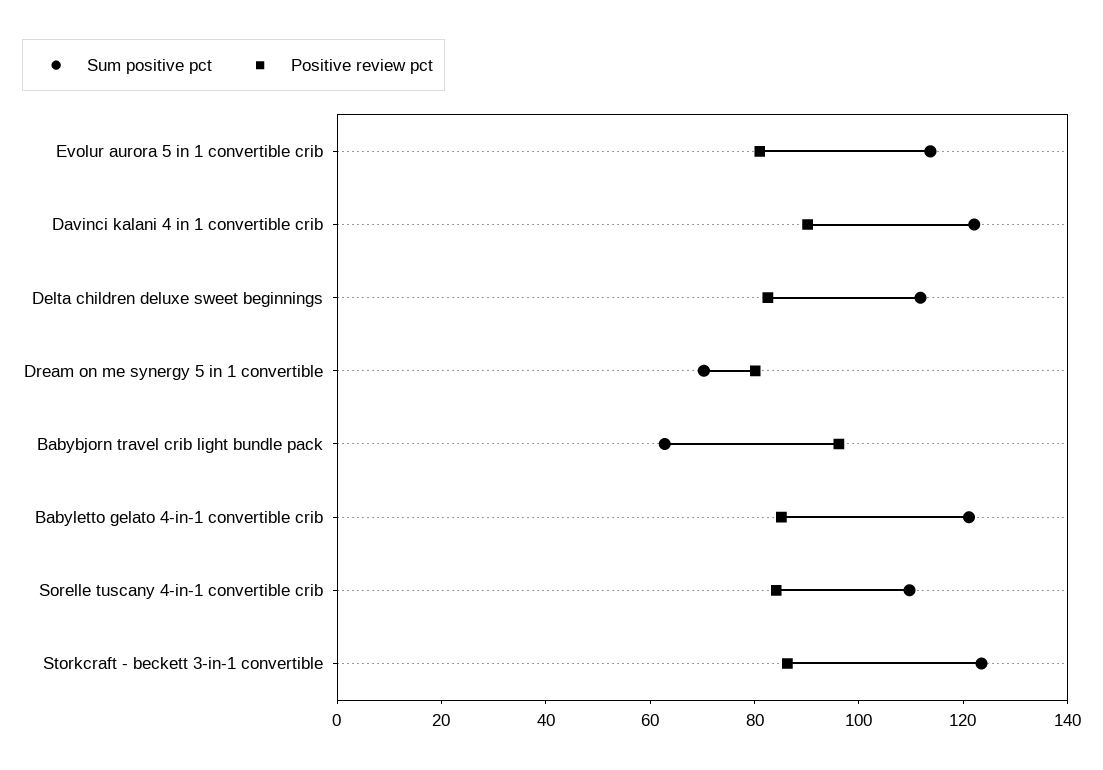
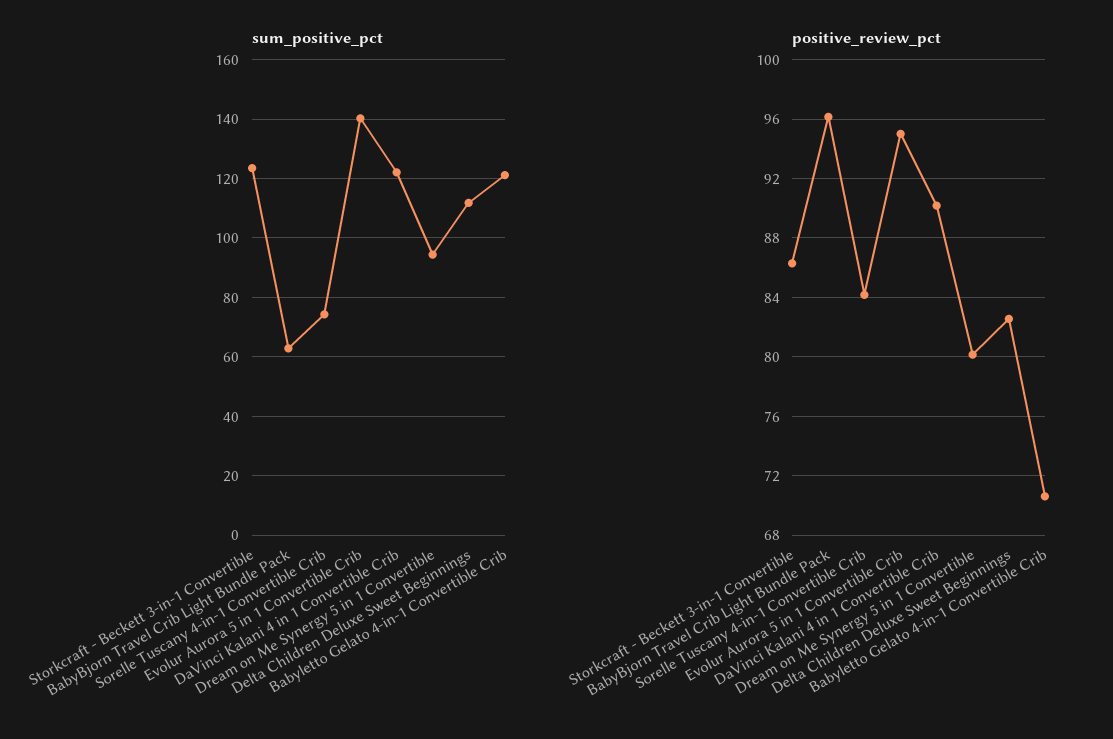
Sum positive pct, Evolur aurora 5 in 1 convertible crib: 115 -> 140
Positive review pct, Evolur aurora 5 in 1 convertible crib: 80 -> 95
Sum positive pct, Dream on me synergy 5 in 1 convertible: 70 -> 95
Positive review pct, Babyletto gelato 4-in-1 convertible crib: 85 -> 70.5
Sum positive pct, Sorelle tuscany 4-in-1 convertible crib: 110 -> 75

